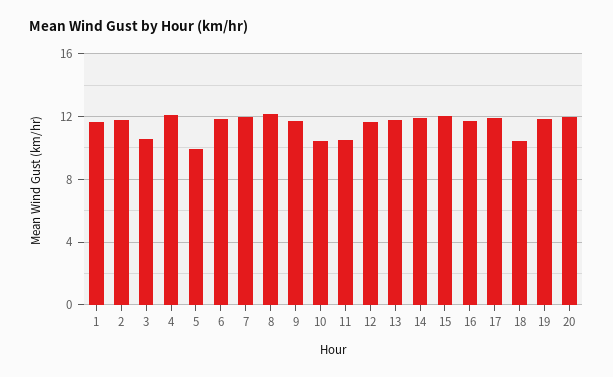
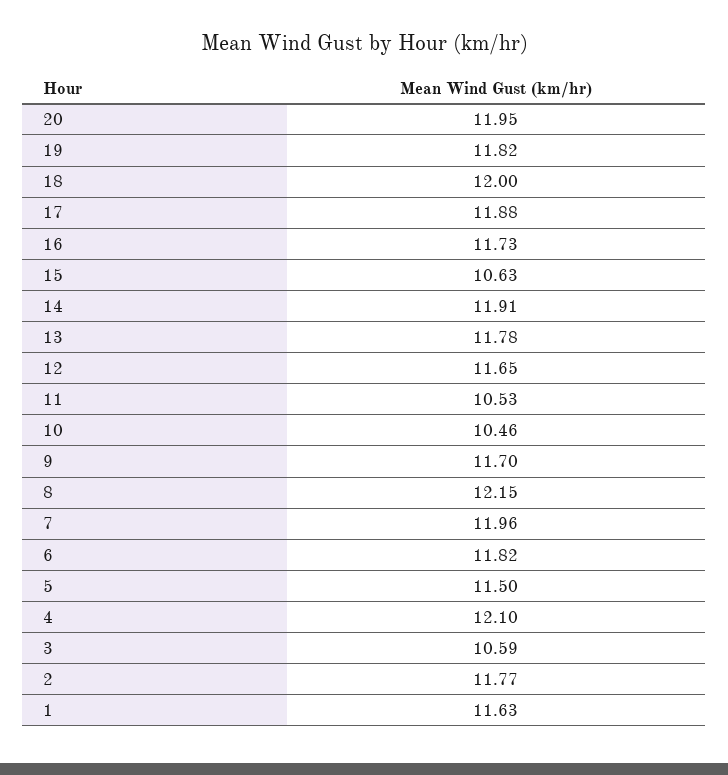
5: 10 -> 11.5
15: 12 -> 10.63
18: 10.5 -> 12

